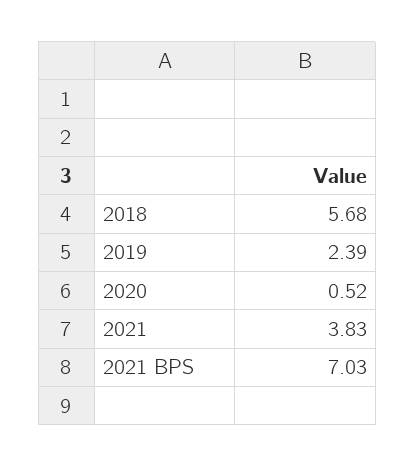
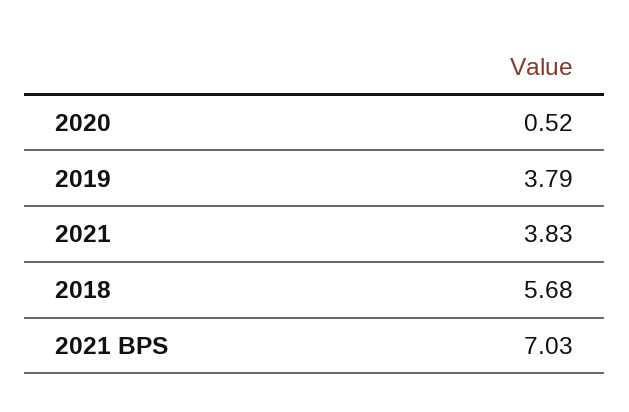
2019: 2.39 -> 3.79

